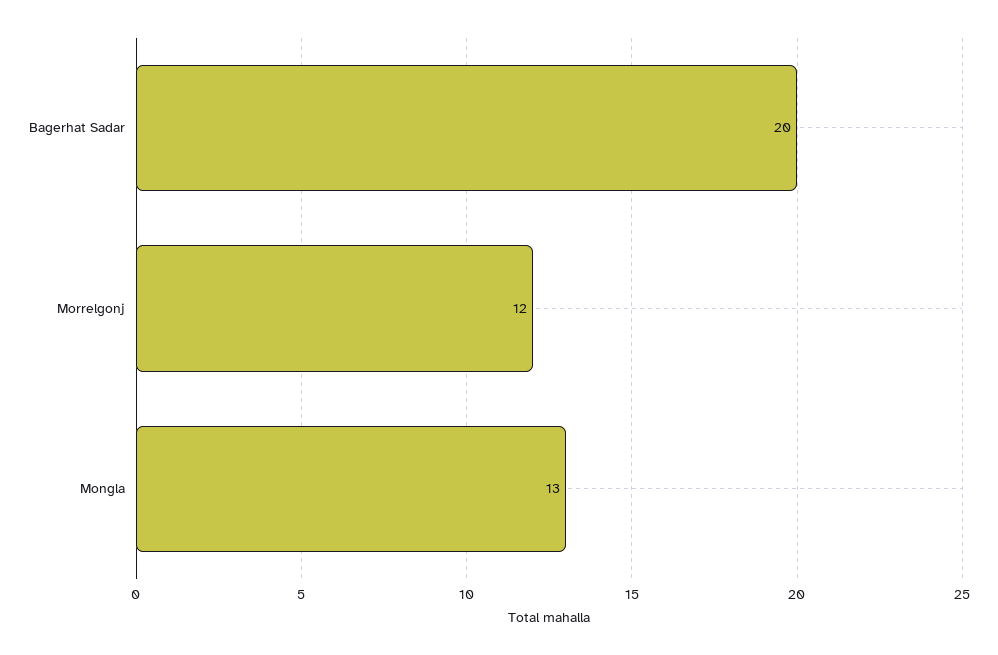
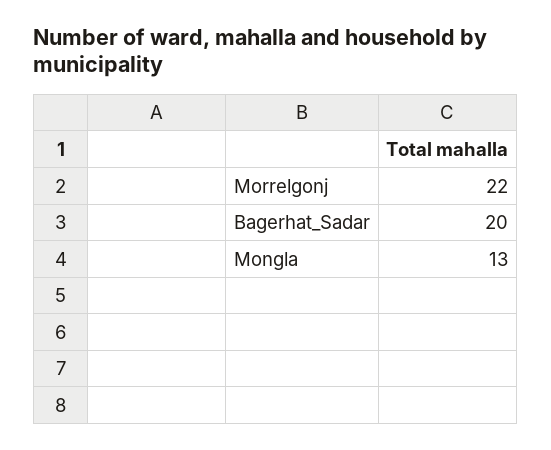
Morrelgonj: 12 -> 22

